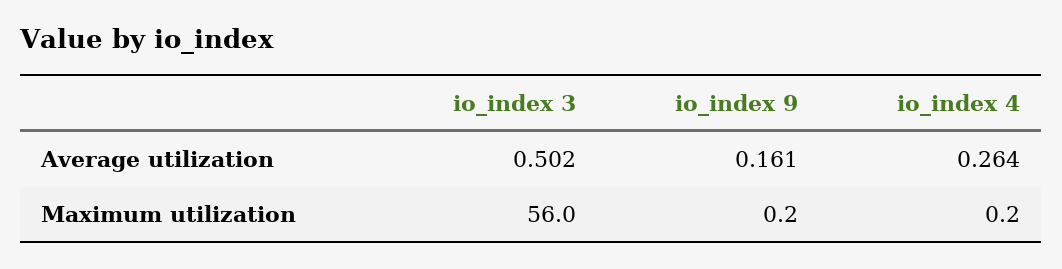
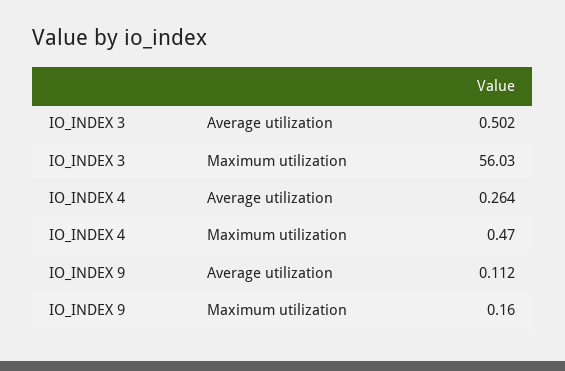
io_index 9, Average utilization: 0.161 -> 0.112
io_index 4, Maximum utilization: 0.2 -> 0.47

